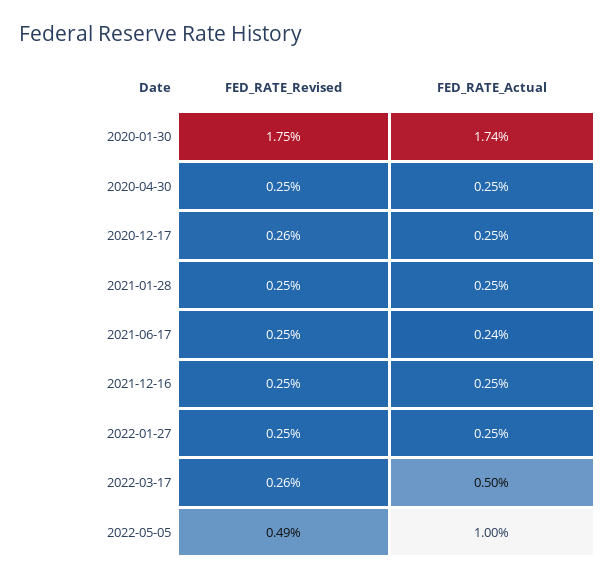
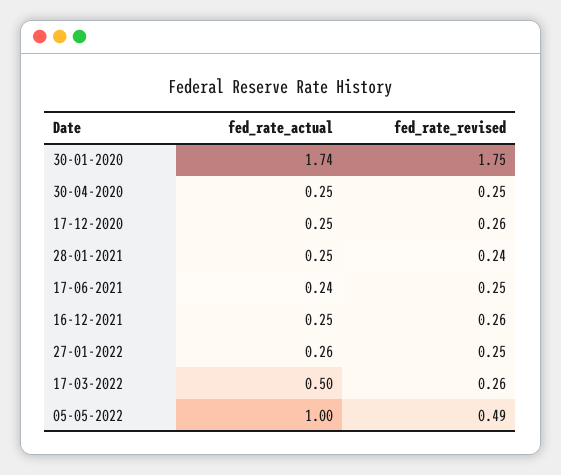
FED_RATE_Revised, 2021-01-28: 0.25 -> 0.24
FED_RATE_Revised, 2021-12-16: 0.25 -> 0.26
FED_RATE_Actual, 2022-01-27: 0.25 -> 0.26

